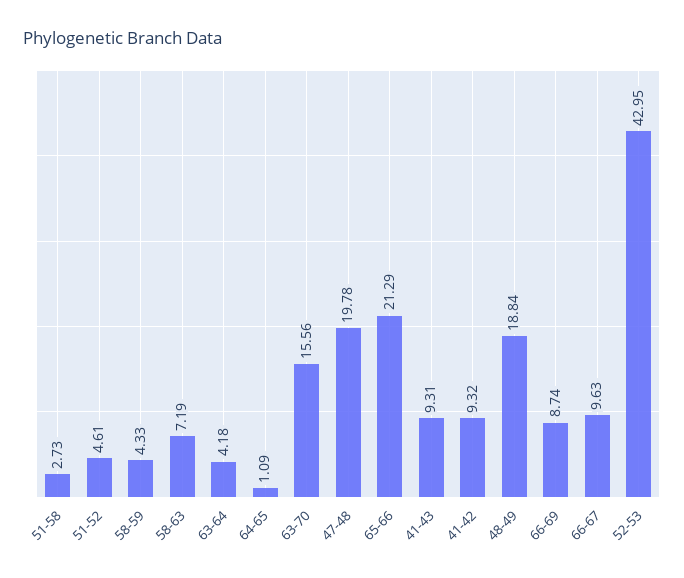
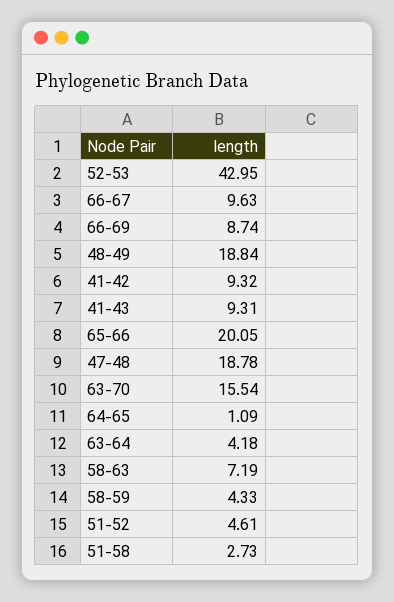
63-70: 15.56 -> 15.54
47-48: 19.78 -> 18.78
65-66: 21.29 -> 20.05

